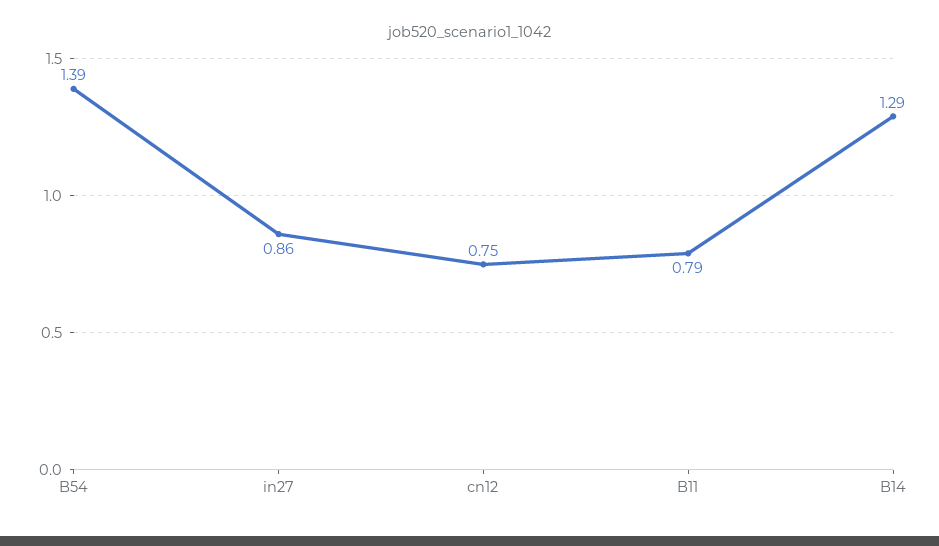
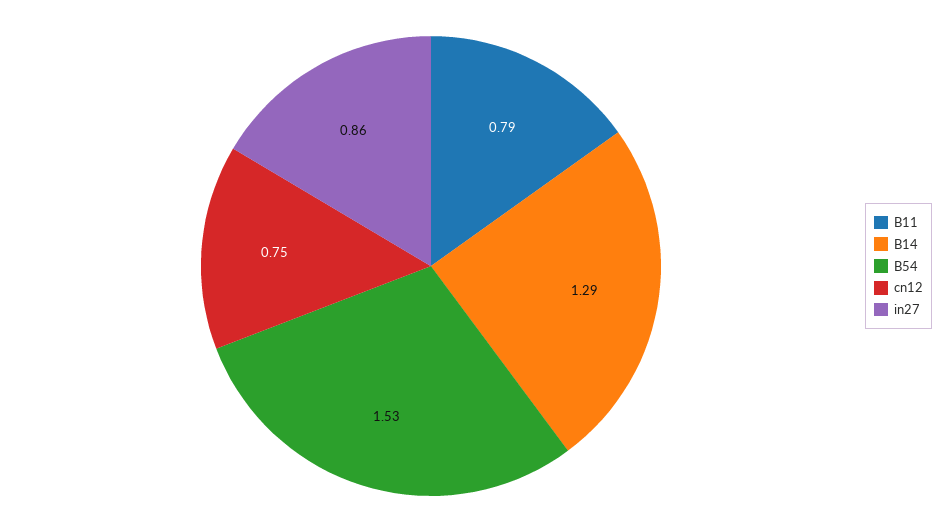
B54: 1.39 -> 1.53

